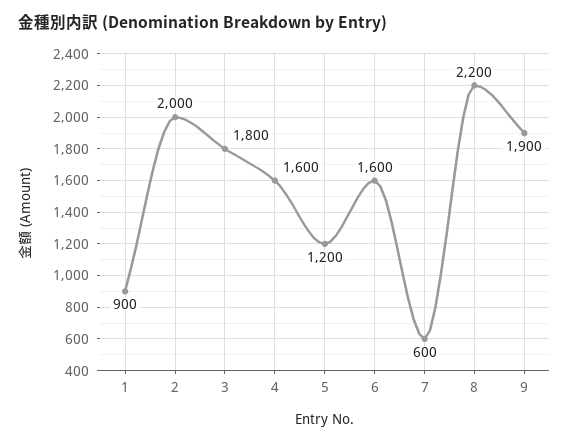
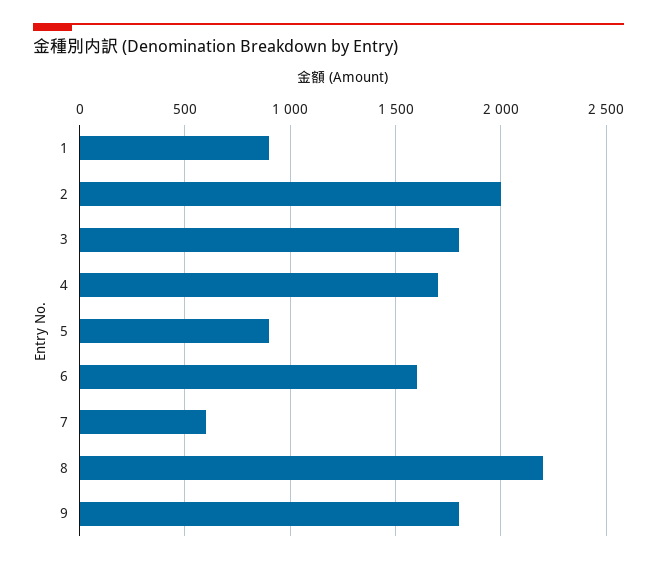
4: 1600 -> 1700
5: 1200 -> 900
9: 1900 -> 1800

